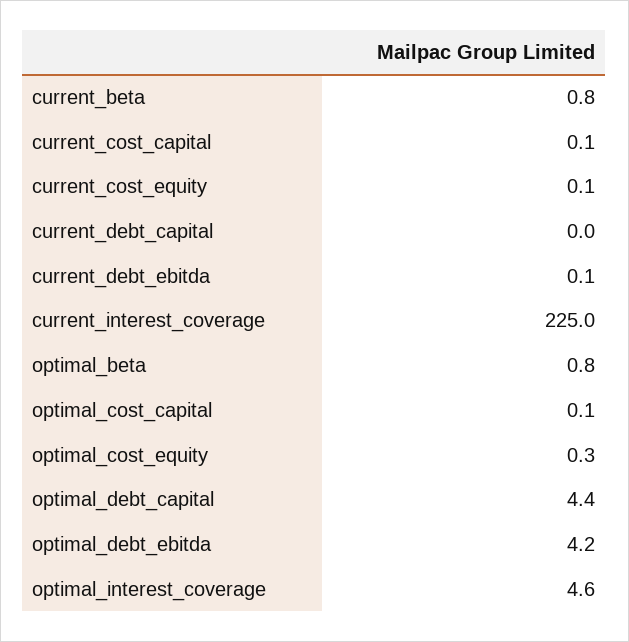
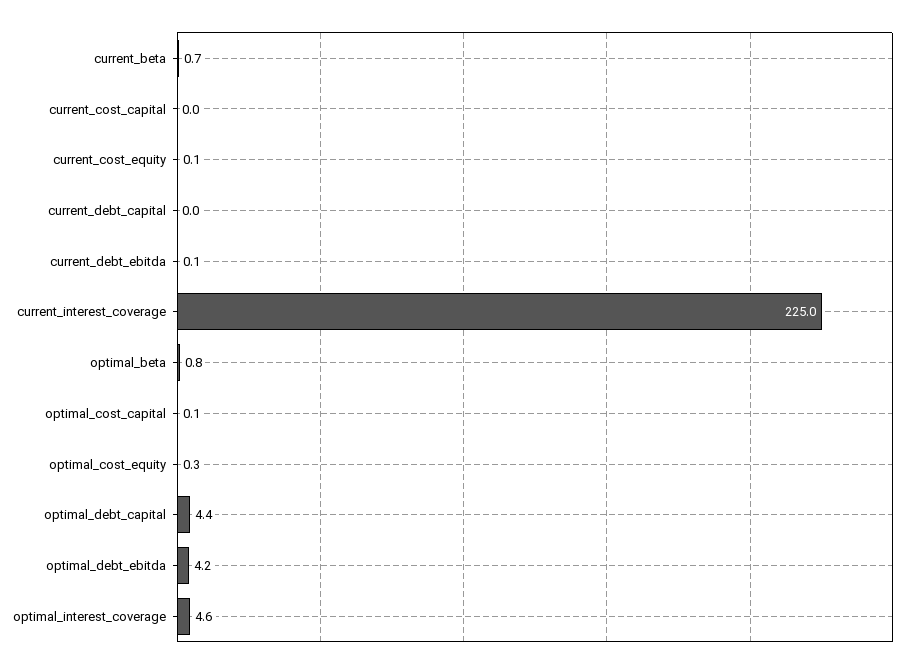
current_beta: 0.8 -> 0.7
current_cost_capital: 0.1 -> 0

